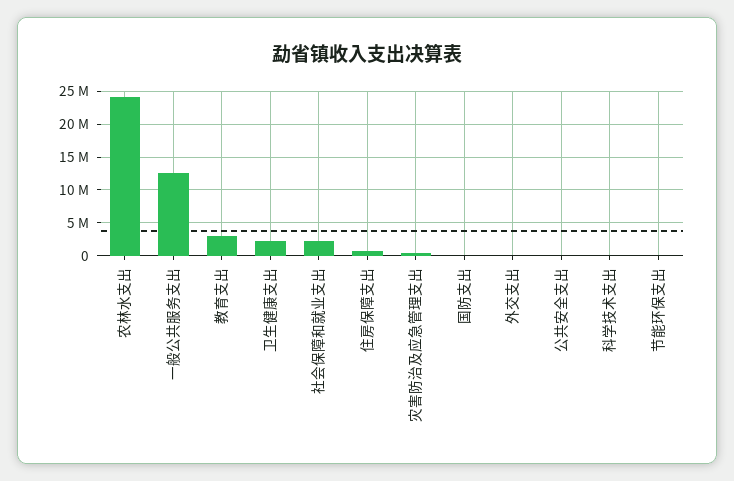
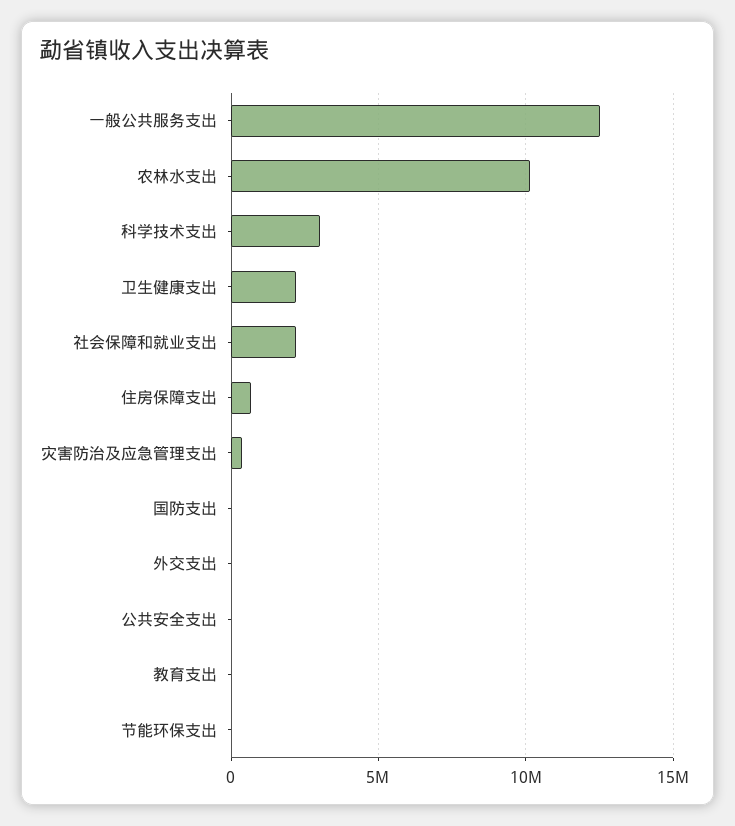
农林水支出: 24000000 -> 10000000
教育支出: 3000000 -> 0
科学技术支出: 0 -> 3000000

